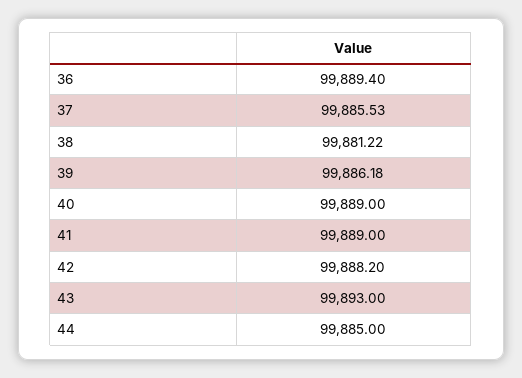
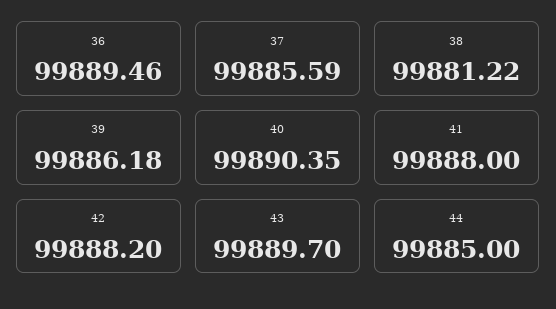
36: 99889.4 -> 99889.46
37: 99885.53 -> 99885.59
40: 99889 -> 99890.35
41: 99889 -> 99888
43: 99893 -> 99889.7

